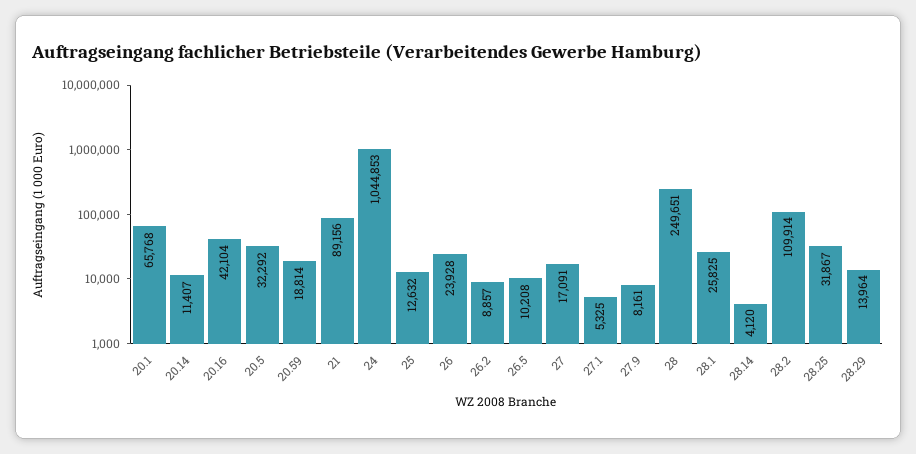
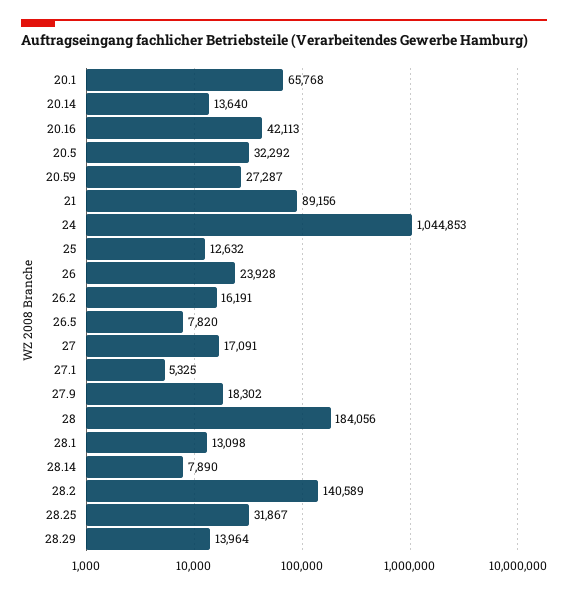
20.14: 11407 -> 13640
20.16: 42104 -> 42113
20.59: 18814 -> 27287
26.2: 8857 -> 16191
26.5: 10208 -> 7820
27.9: 8161 -> 18302
28: 249651 -> 184056
28.1: 25825 -> 13098
28.14: 4120 -> 7890
28.2: 109914 -> 140589

